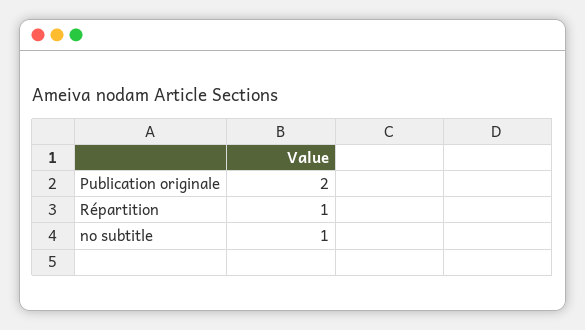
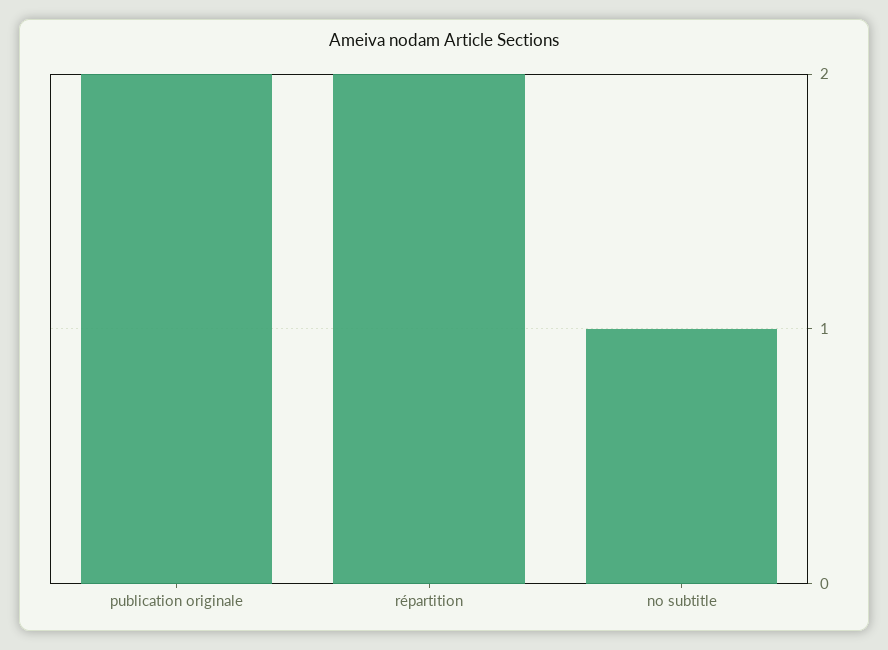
Répartition: 1 -> 2

